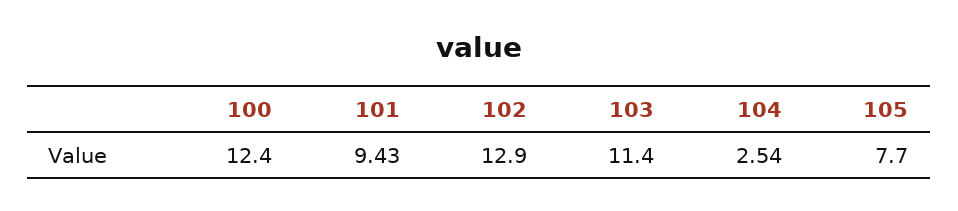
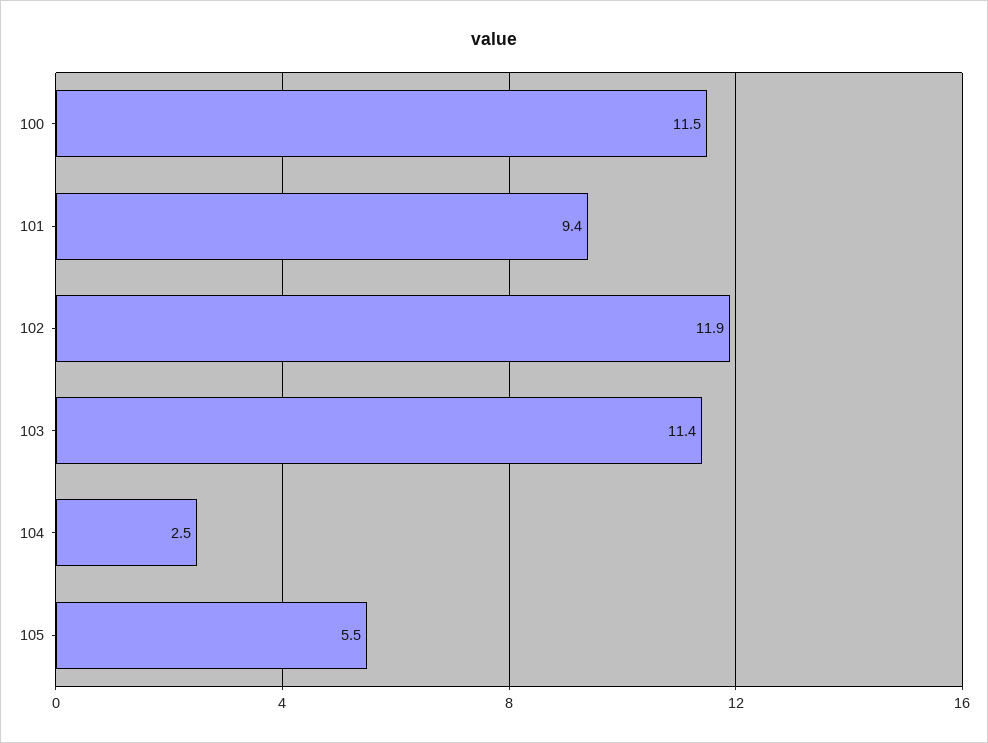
100: 12.4 -> 11.5
102: 12.9 -> 11.9
105: 7.7 -> 5.5

